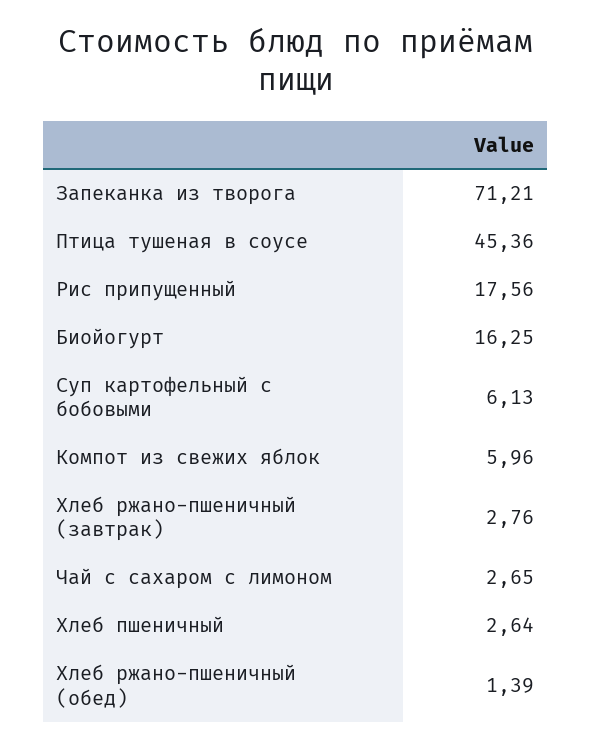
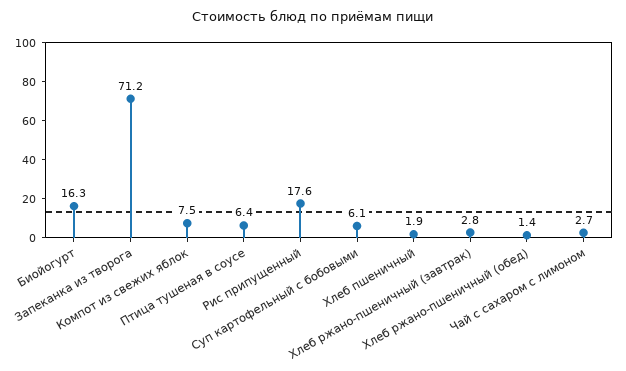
Птица тушеная в соусе: 45.36 -> 6.4
Компот из свежих яблок: 5.96 -> 7.5
Хлеб пшеничный: 2.64 -> 1.9

